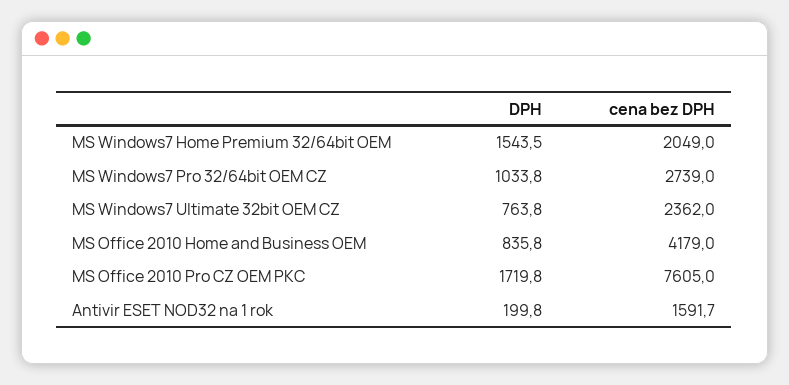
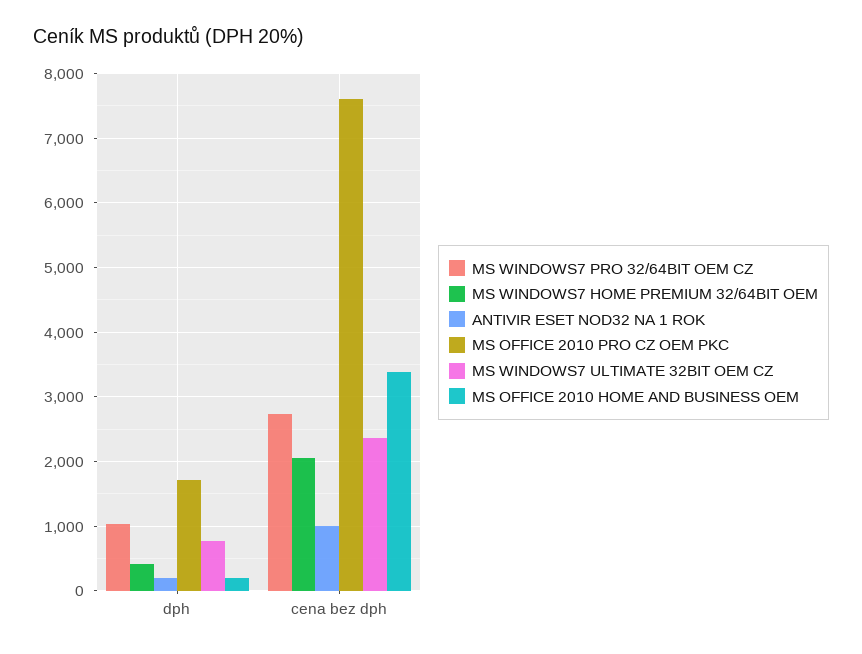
MS Windows7 Home Premium 32/64bit OEM, DPH: 1543.5 -> 400
MS Office 2010 Home and Business OEM, DPH: 835.8 -> 200
MS Office 2010 Home and Business OEM, cena bez DPH: 4179 -> 3400
Antivir ESET NOD32 na 1 rok, cena bez DPH: 1591.7 -> 1000

